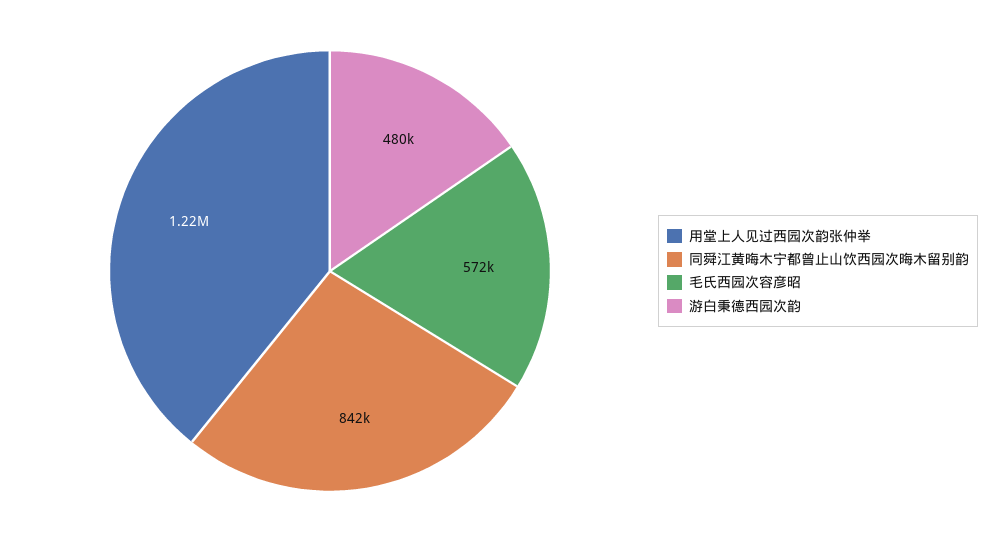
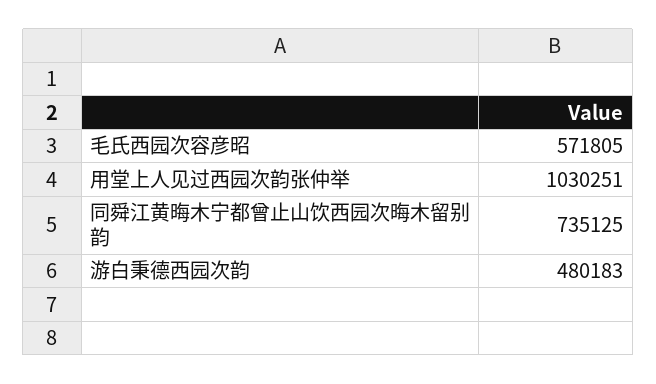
用堂上人见过西园次韵张仲举: 1220000 -> 1030251
同舜江黄晦木宁都曾止山饮西园次晦木留别韵: 842000 -> 735125

